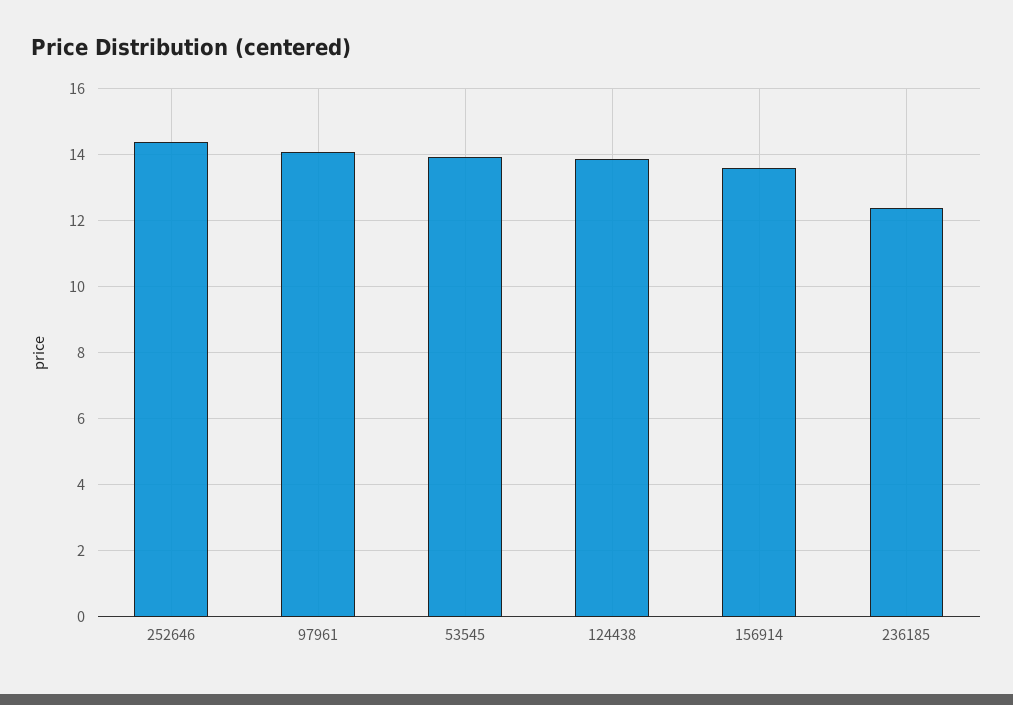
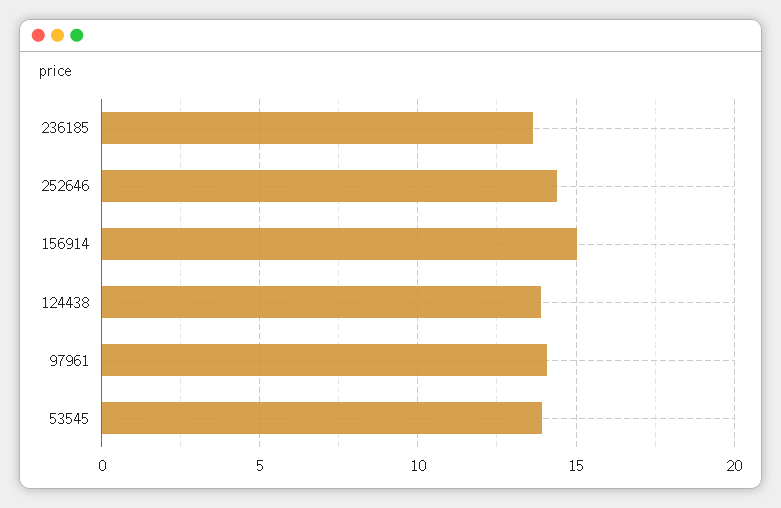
156914: 13.6 -> 15
236185: 12.4 -> 13.5

